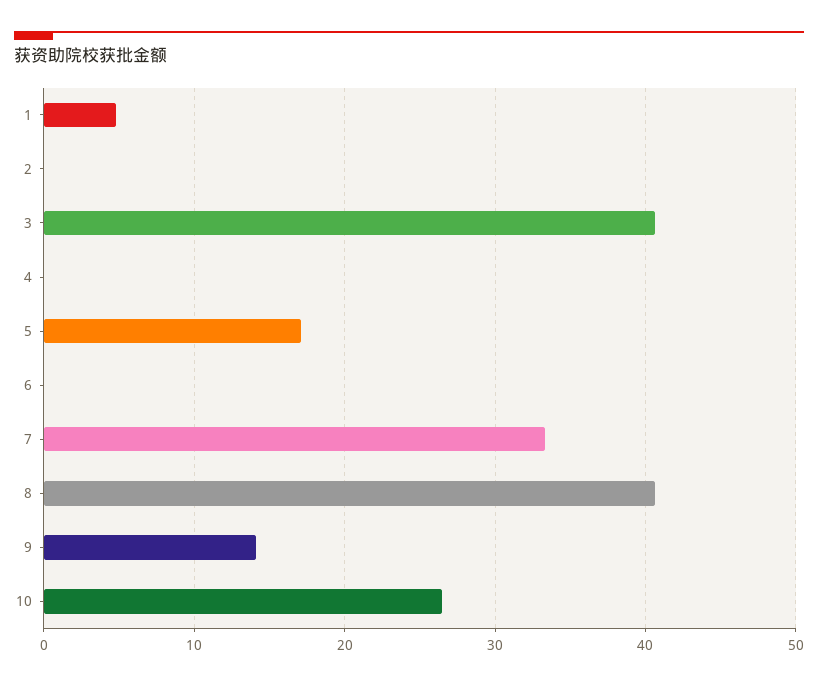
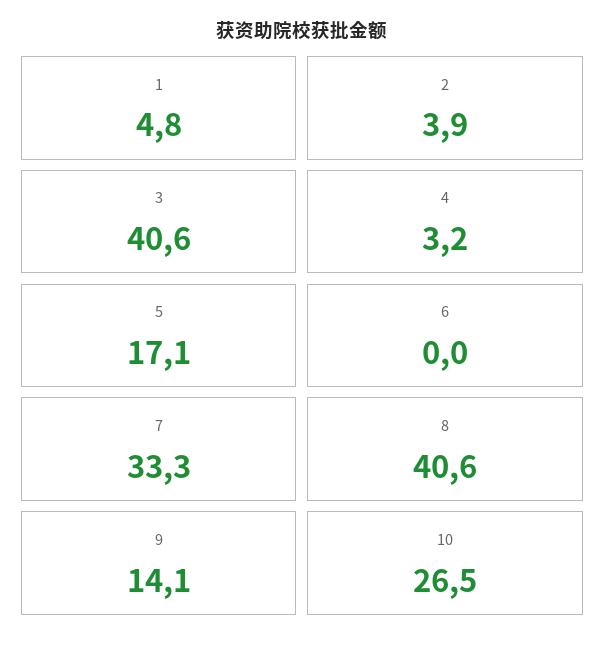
2: 0 -> 3.9
4: 0 -> 3.2

